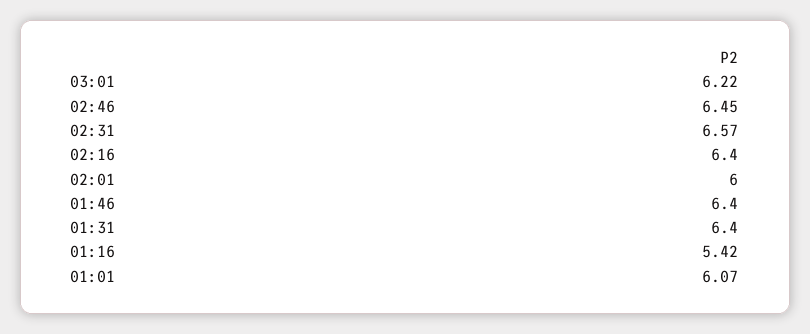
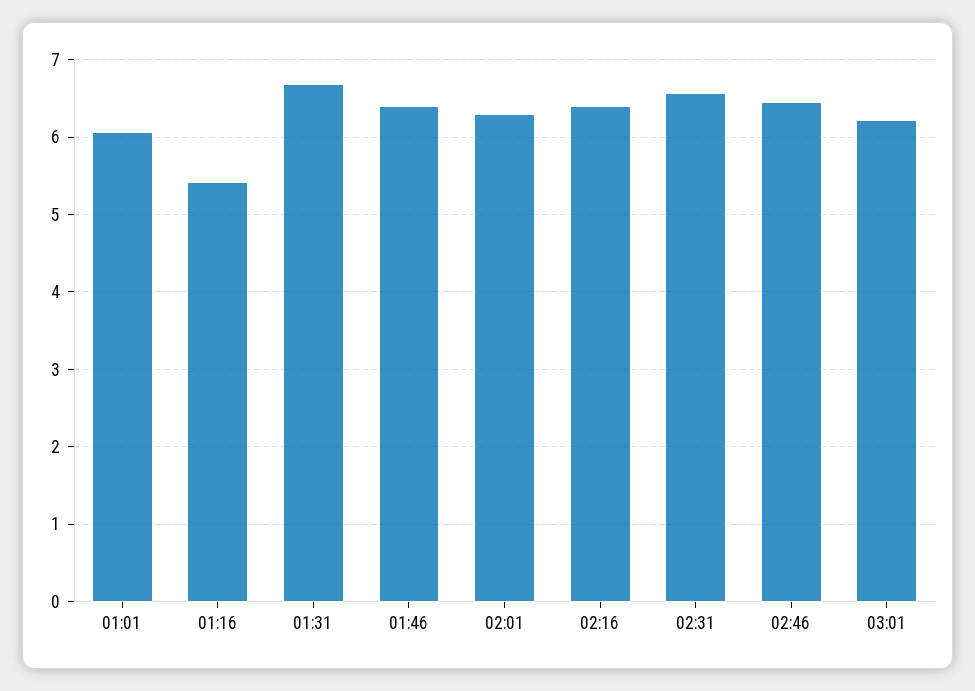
02:01: 6 -> 6.3
01:31: 6.4 -> 6.7

